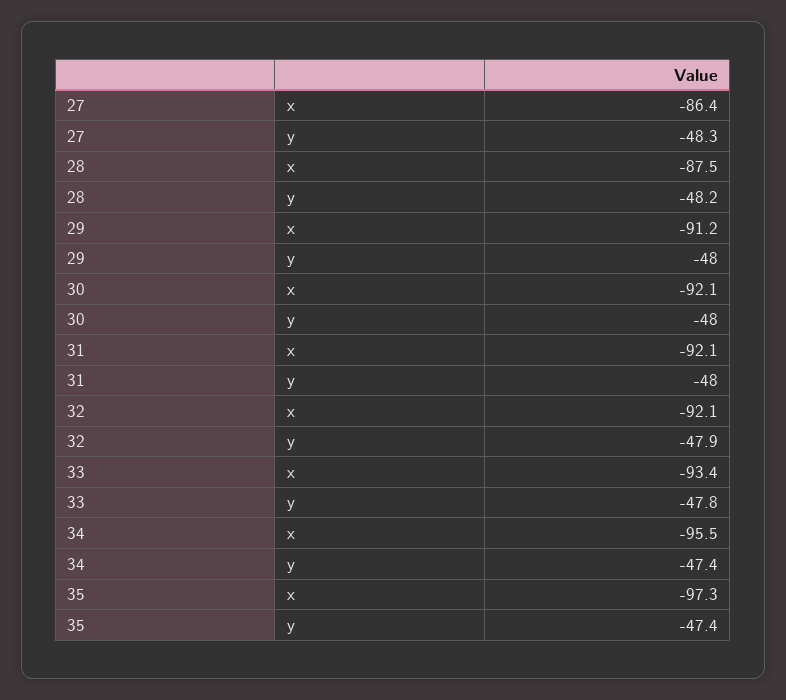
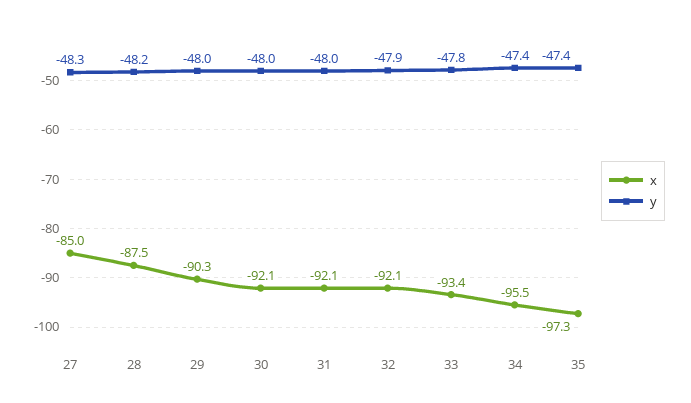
x, 27: -86.4 -> -85
x, 29: -91.2 -> -90.3

